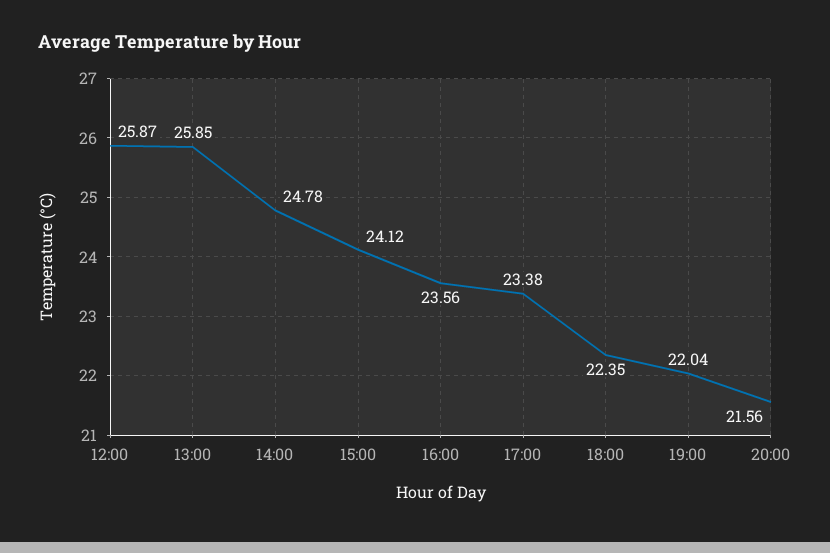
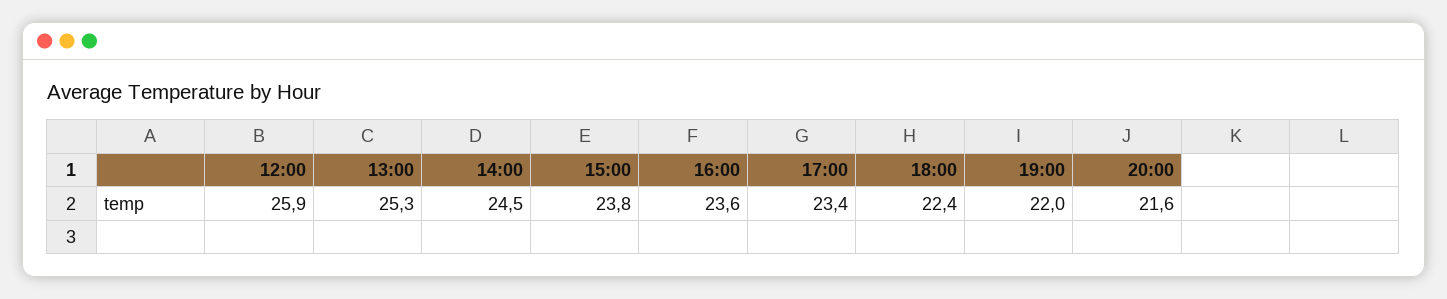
13:00: 25.85 -> 25.3
14:00: 24.78 -> 24.5
15:00: 24.12 -> 23.8

